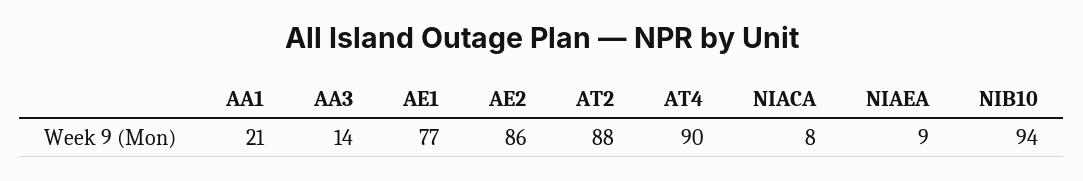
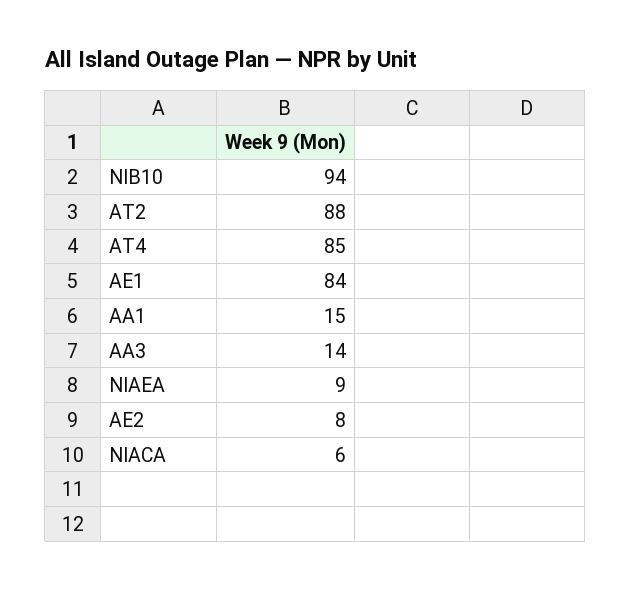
AA1: 21 -> 15
AE1: 77 -> 84
AE2: 86 -> 8
AT4: 90 -> 85
NIACA: 8 -> 6

